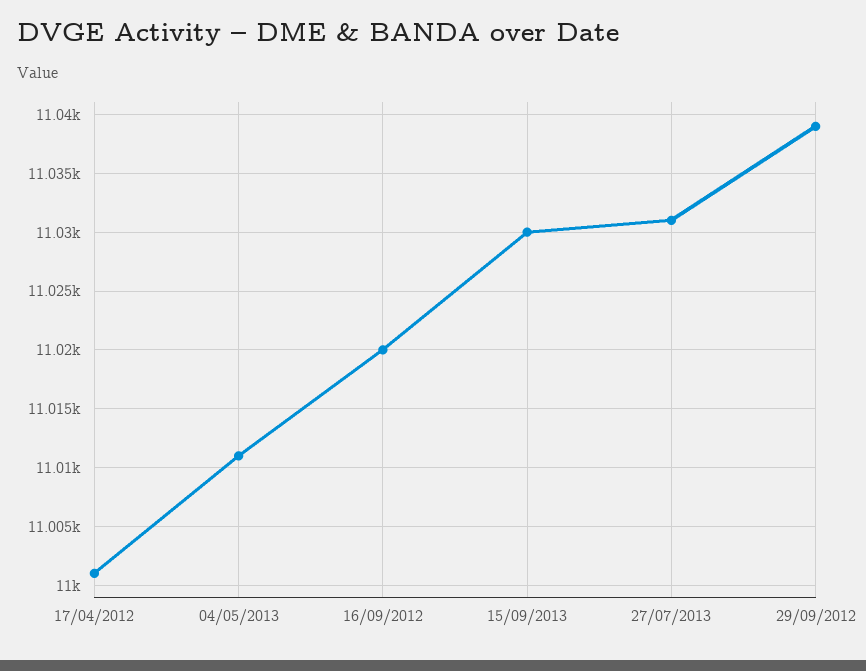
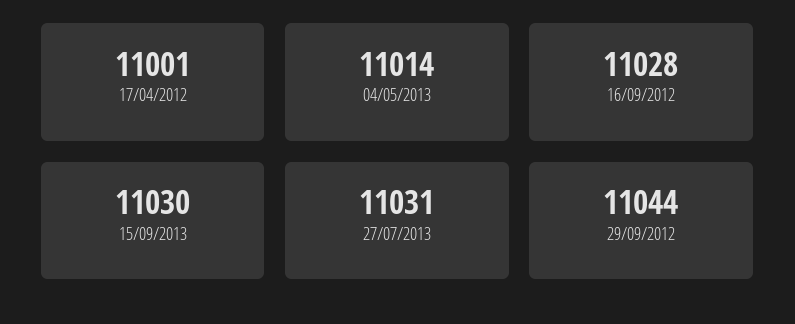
04/05/2013: 11011 -> 11014
16/09/2012: 11020 -> 11028
29/09/2012: 11039 -> 11044

